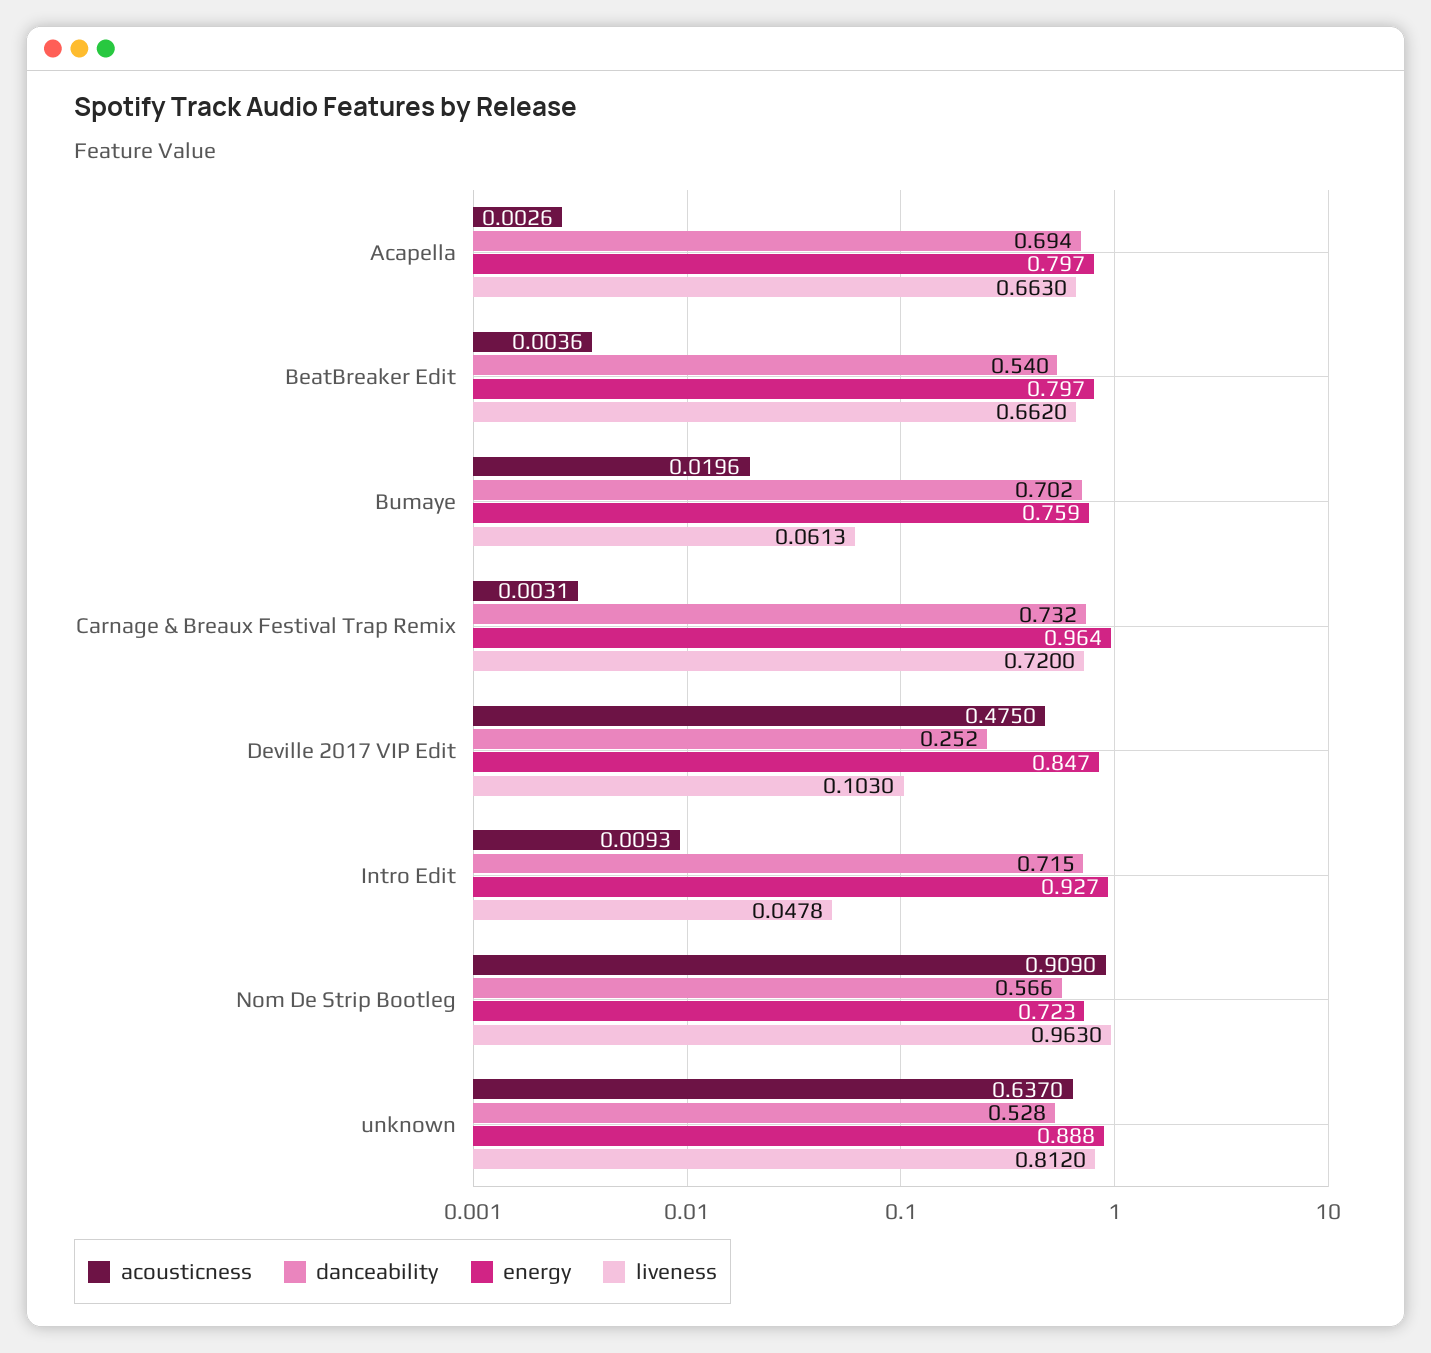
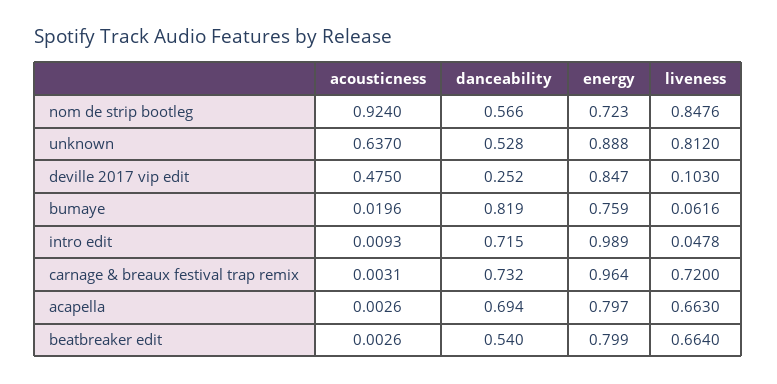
acousticness, BeatBreaker Edit: 0.0036 -> 0.0026
energy, BeatBreaker Edit: 0.797 -> 0.799
liveness, BeatBreaker Edit: 0.662 -> 0.664
danceability, Bumaye: 0.702 -> 0.819
liveness, Bumaye: 0.0613 -> 0.0616
energy, Intro Edit: 0.927 -> 0.989
acousticness, Nom De Strip Bootleg: 0.909 -> 0.924
liveness, Nom De Strip Bootleg: 0.963 -> 0.8476

